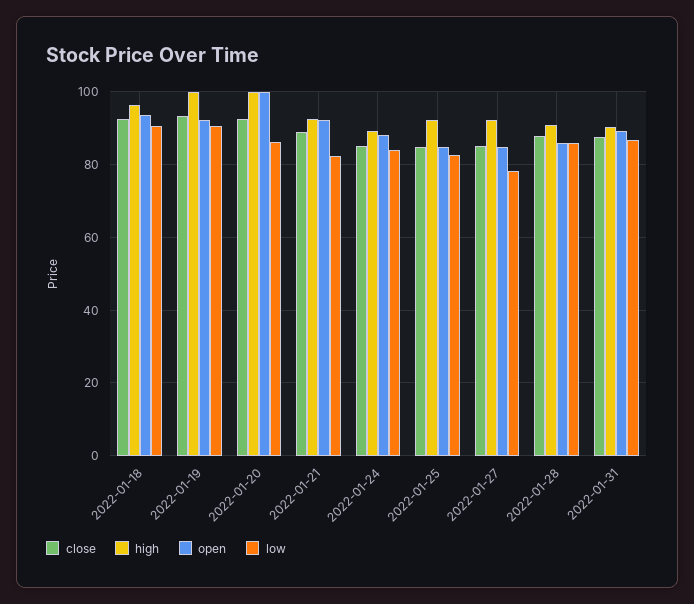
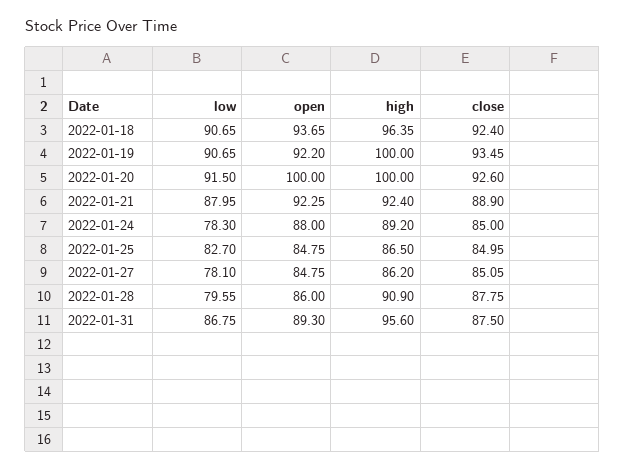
low, 2022-01-20: 86 -> 91.5
low, 2022-01-21: 82 -> 87.95
low, 2022-01-24: 84 -> 78.3
high, 2022-01-25: 92 -> 86.5
high, 2022-01-27: 92 -> 86.2
low, 2022-01-28: 86 -> 79.55
high, 2022-01-31: 90 -> 95.6

